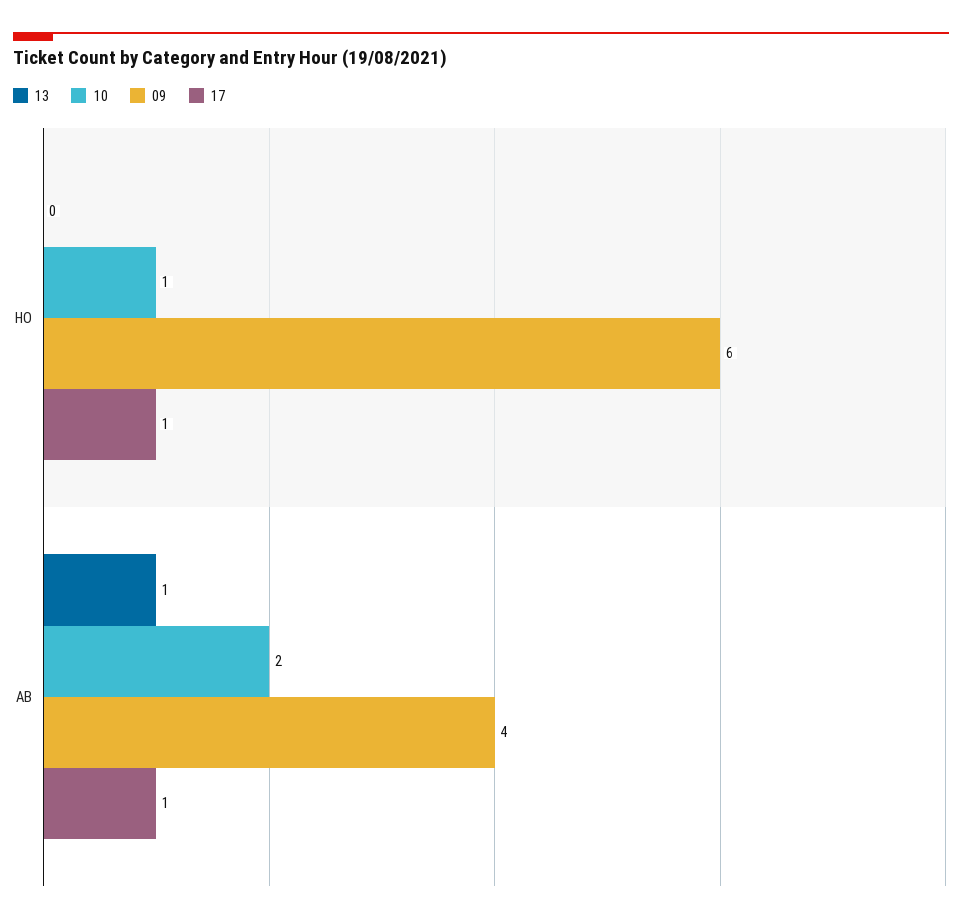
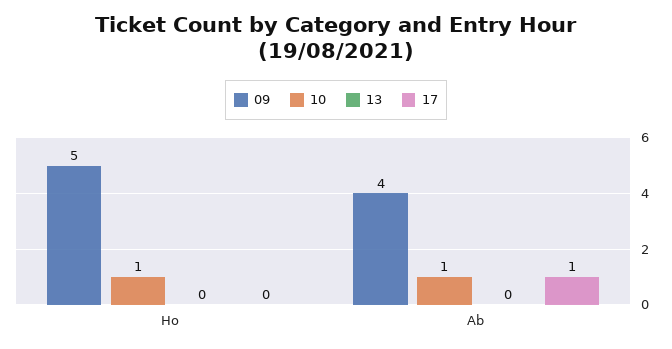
09, HO: 6 -> 5
17, HO: 1 -> 0
13, AB: 1 -> 0
10, AB: 2 -> 1

